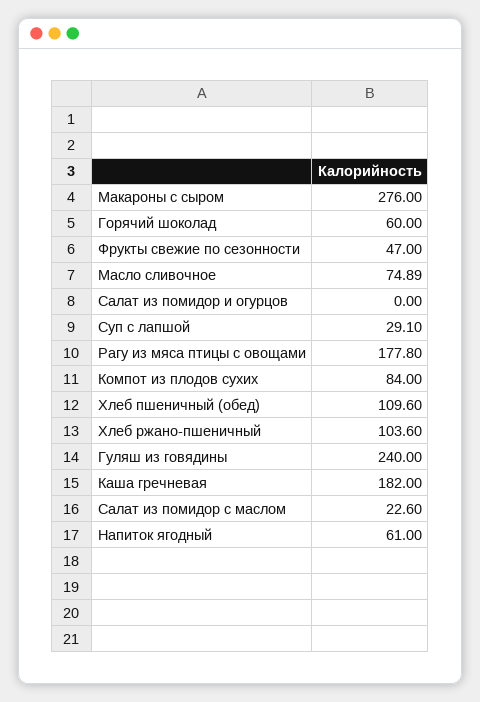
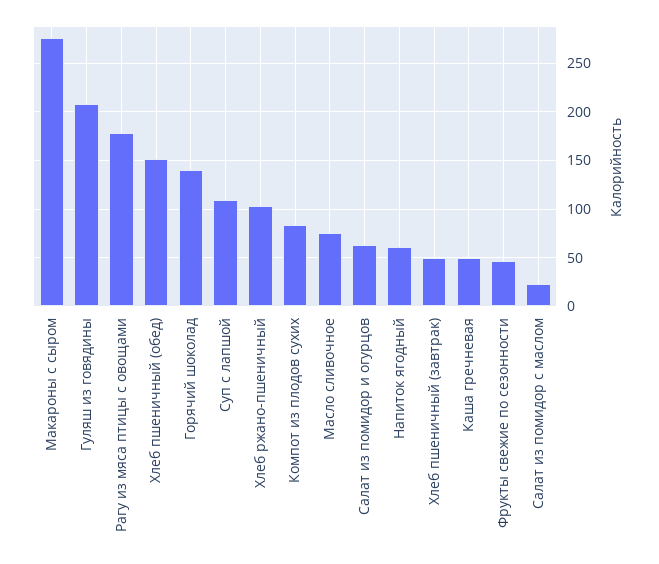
Горячий шоколад: 60 -> 140
Салат из помидор и огурцов: 0 -> 60
Суп с лапшой: 29.1 -> 110
Хлеб пшеничный (обед): 109.6 -> 150
Гуляш из говядины: 240 -> 210
Каша гречневая: 182 -> 50
Хлеб пшеничный (завтрак): none -> 50

